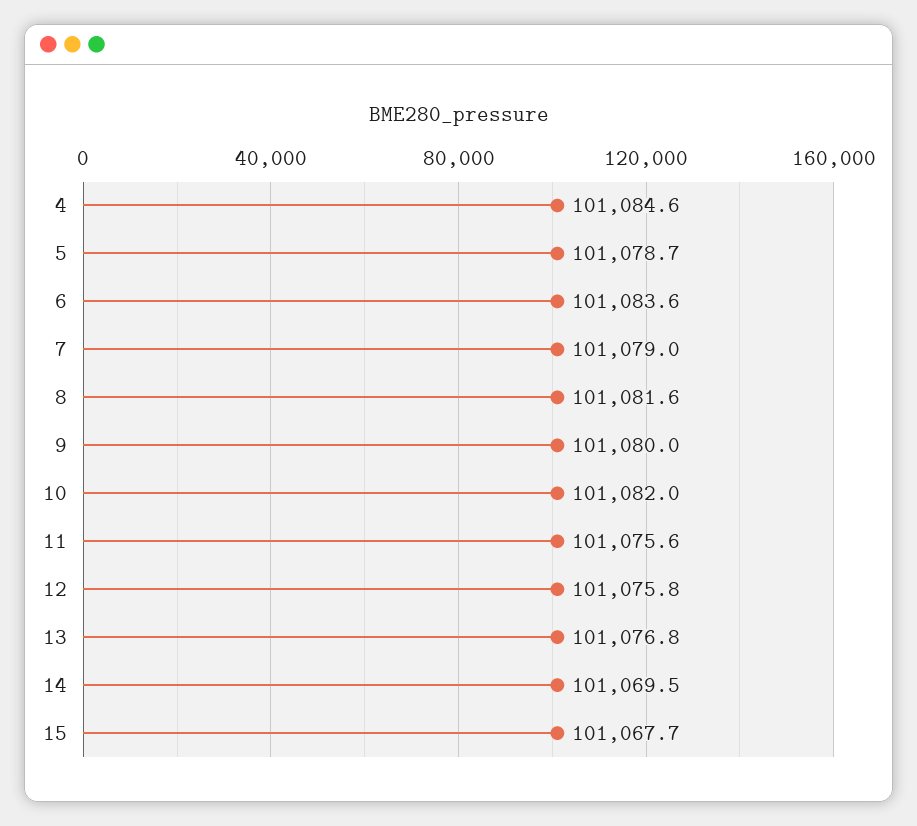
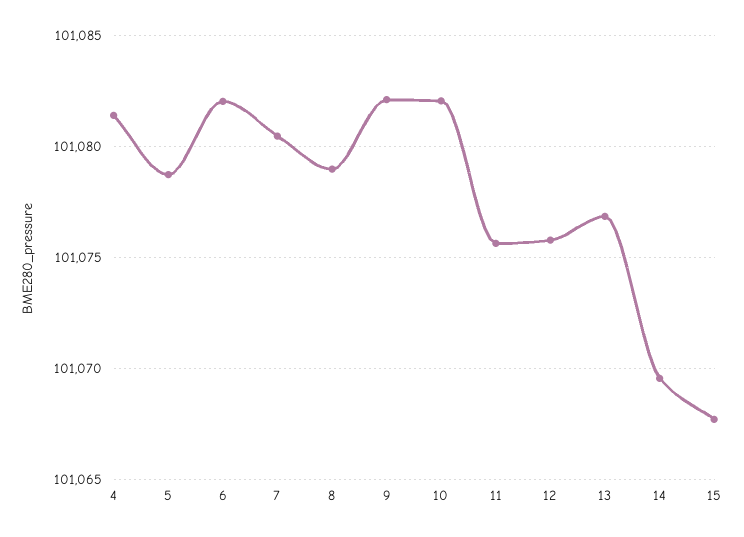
4: 101084.6 -> 101081.5
6: 101083.6 -> 101082
7: 101079 -> 101080.5
8: 101081.6 -> 101079
9: 101080 -> 101082

